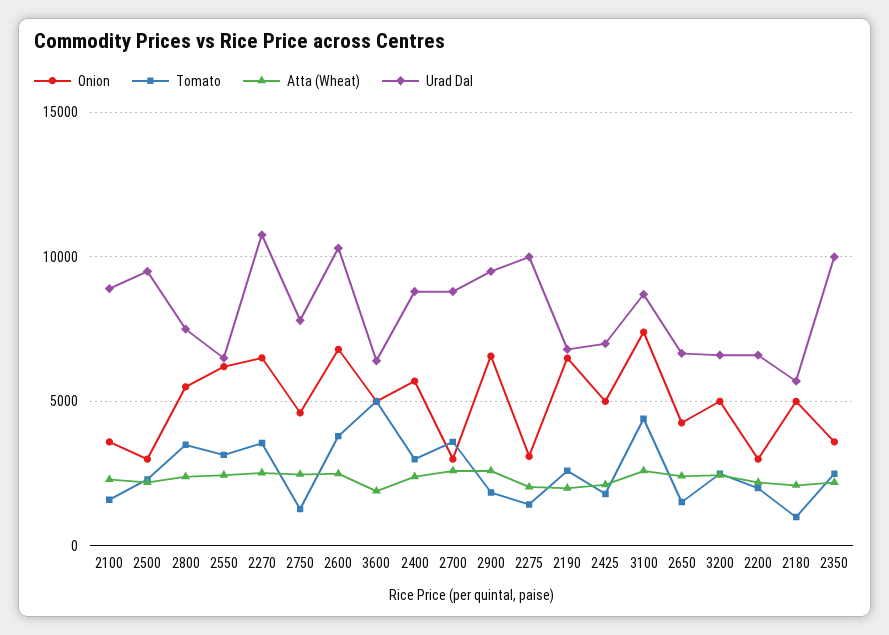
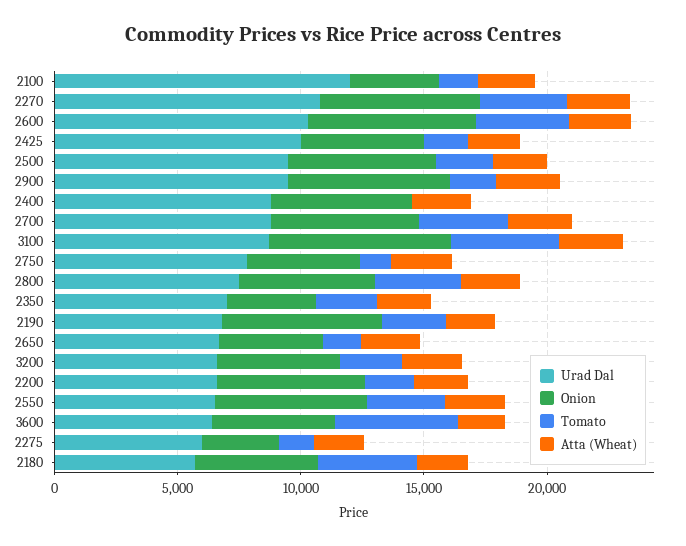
Urad Dal, 2100: 9000 -> 12000
Onion, 2500: 3000 -> 6000
Tomato, 2400: 3000 -> 0
Onion, 2700: 3000 -> 6000
Urad Dal, 2275: 10000 -> 6000
Urad Dal, 2425: 7000 -> 10000
Onion, 2200: 3000 -> 6000
Tomato, 2180: 1000 -> 4000
Urad Dal, 2350: 10000 -> 7000

